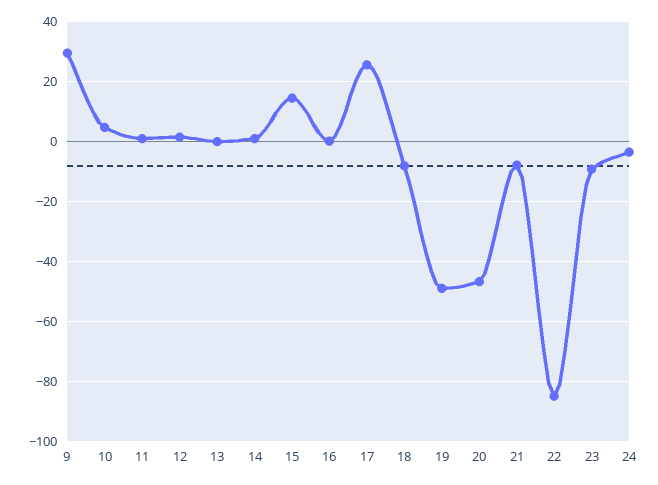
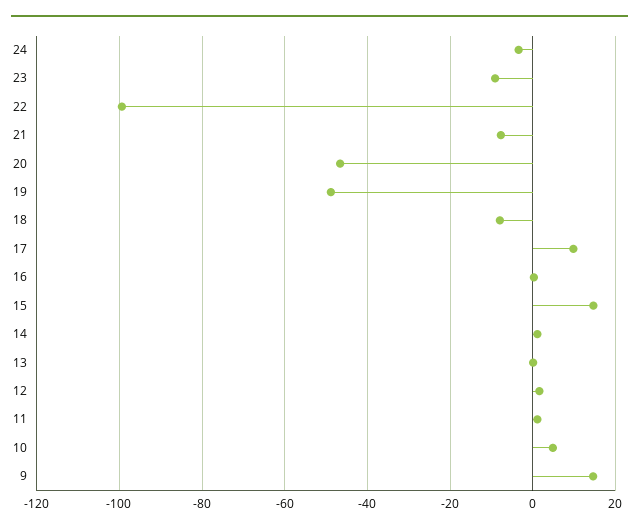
9: 30 -> 14
17: 25 -> 10
22: -85 -> -100

